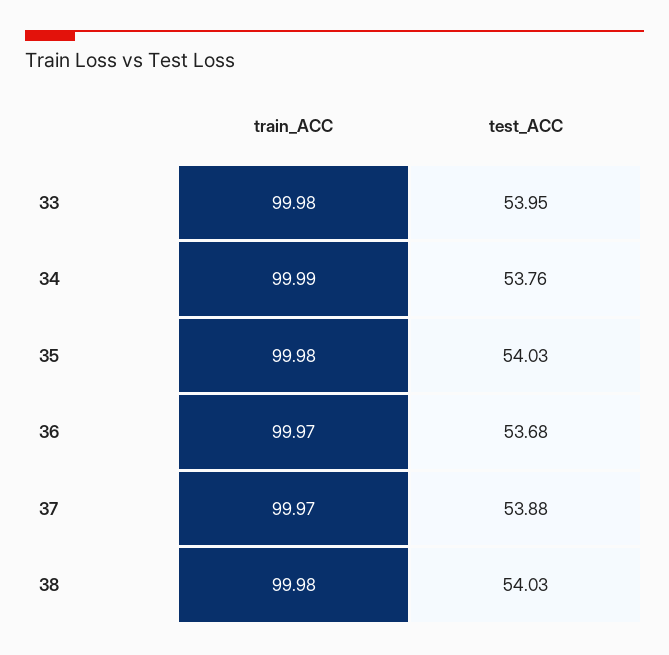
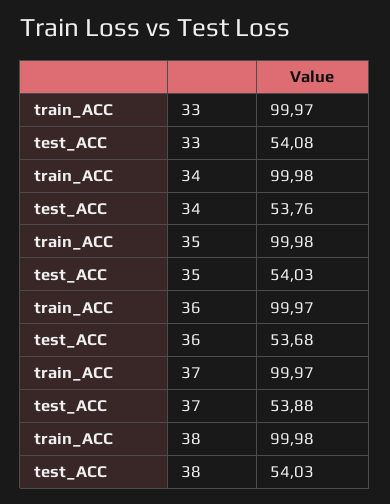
train_ACC, 33: 99.98 -> 99.97
test_ACC, 33: 53.95 -> 54.08
train_ACC, 34: 99.99 -> 99.98

